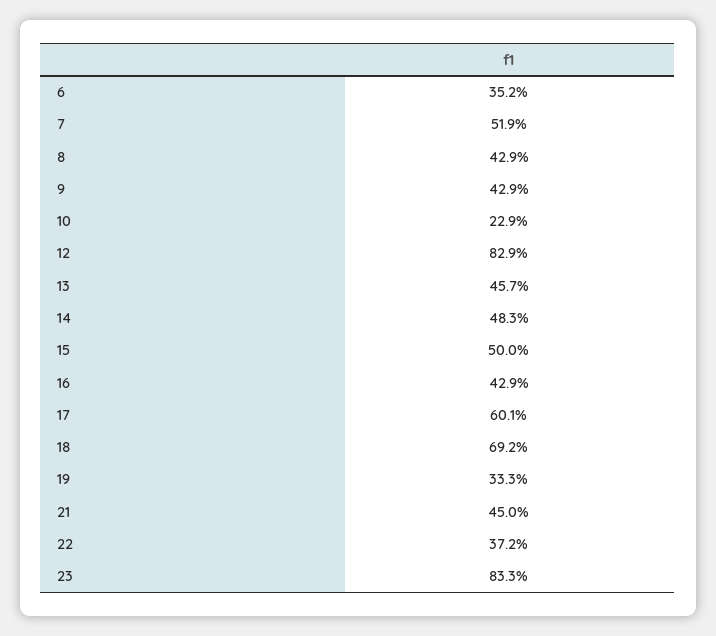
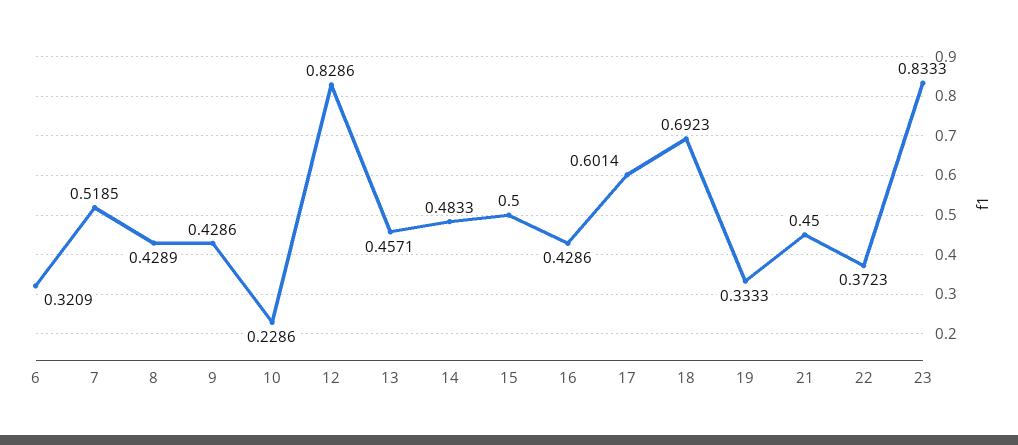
6: 0.352 -> 0.3209

